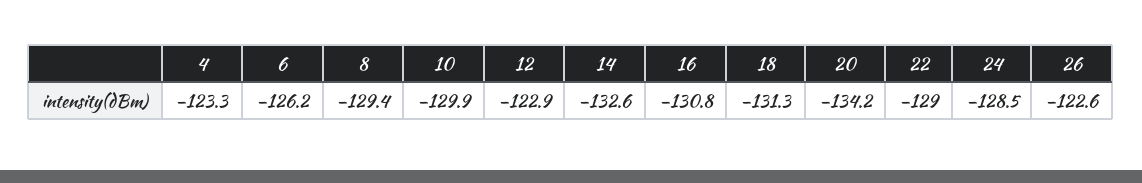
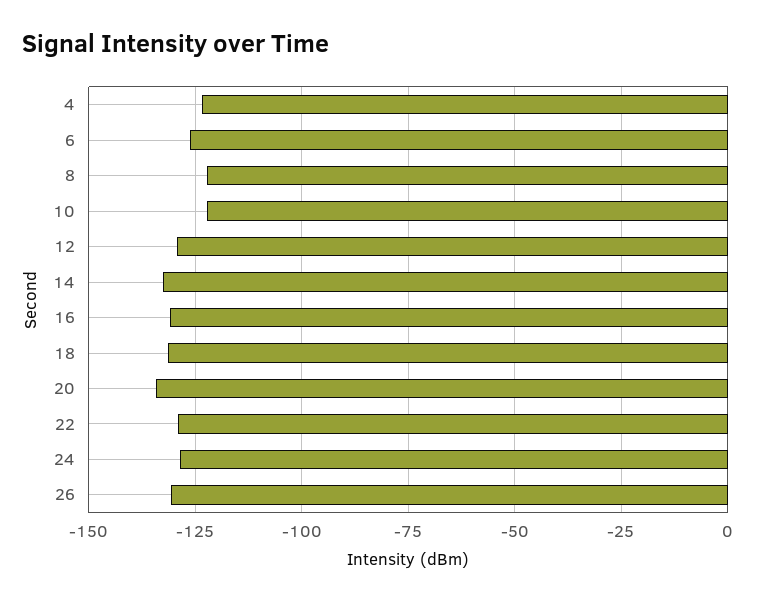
8: -129.4 -> -122.5
10: -129.9 -> -122.5
12: -122.9 -> -130
26: -122.6 -> -130

